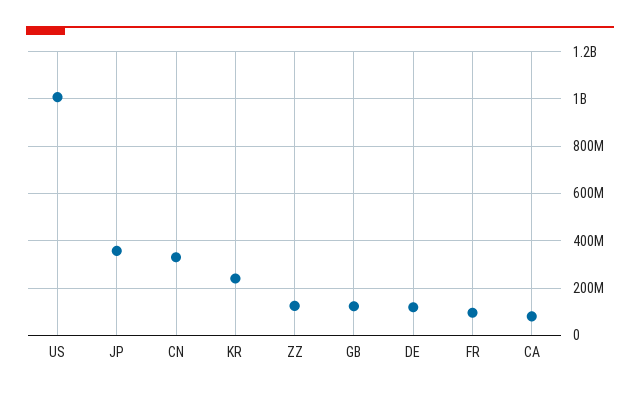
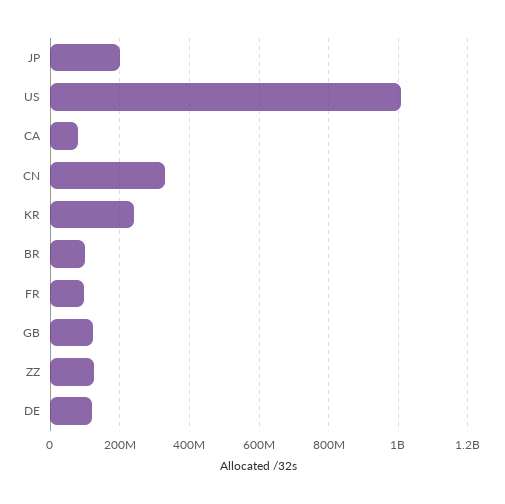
JP: 350000000 -> 200000000
BR: none -> 100000000

